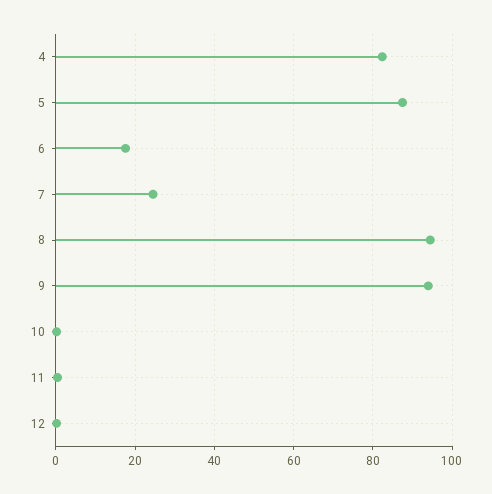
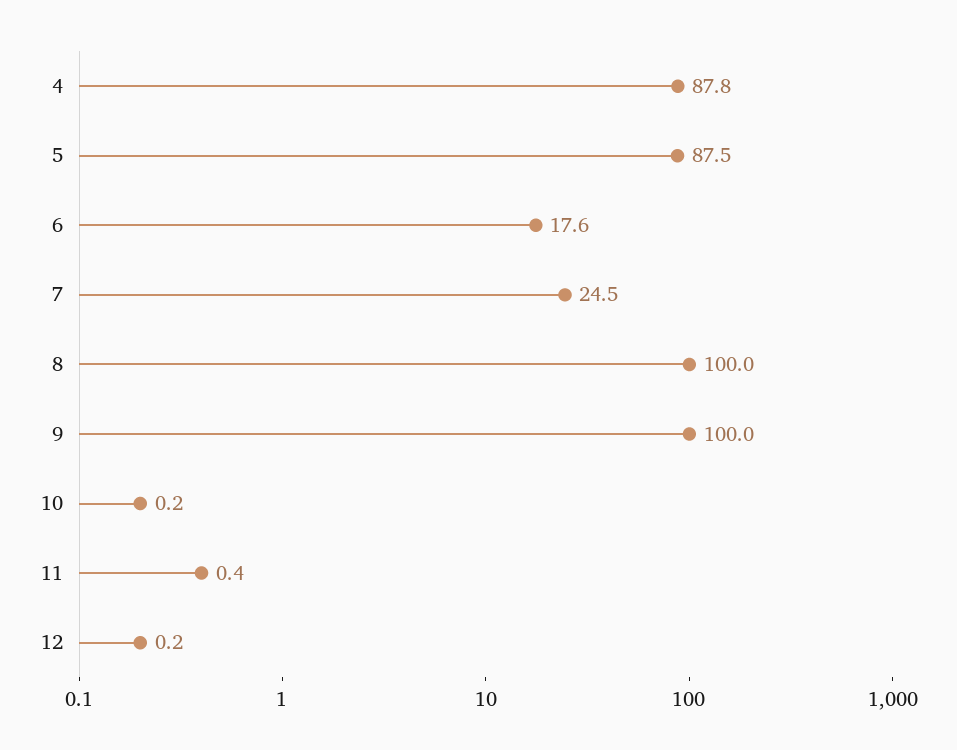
4: 82 -> 87.8
8: 94 -> 100
9: 94 -> 100

